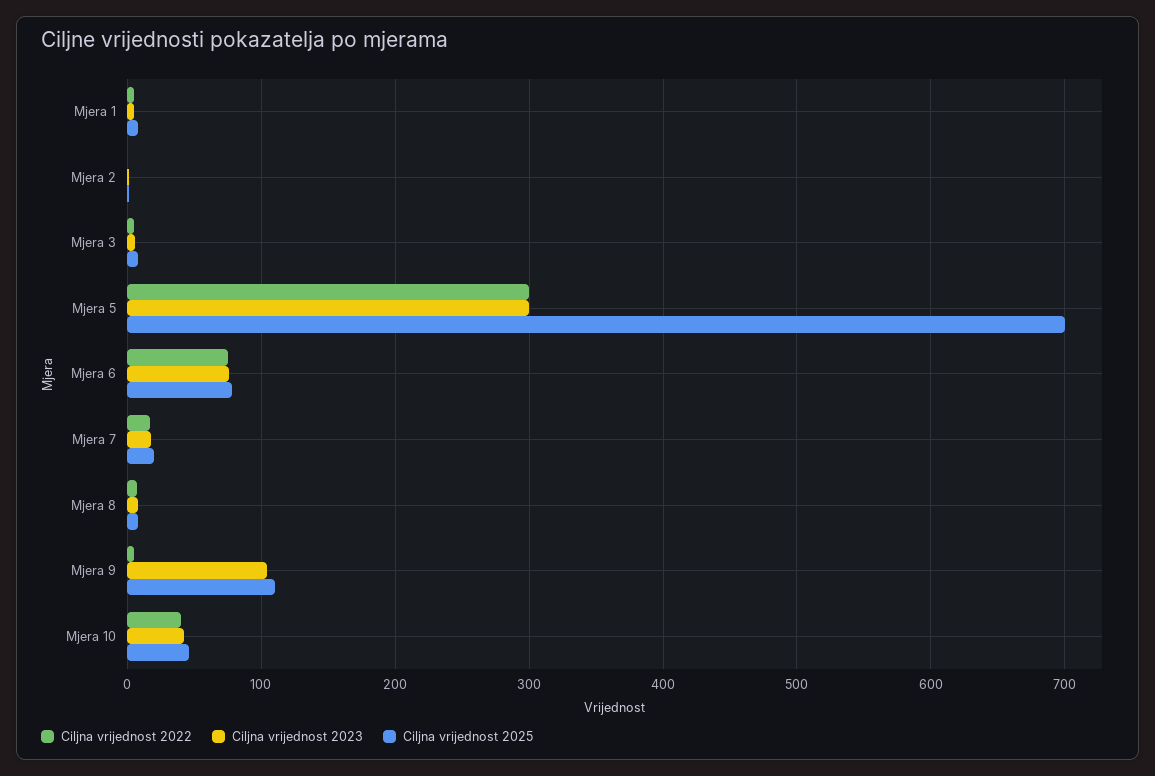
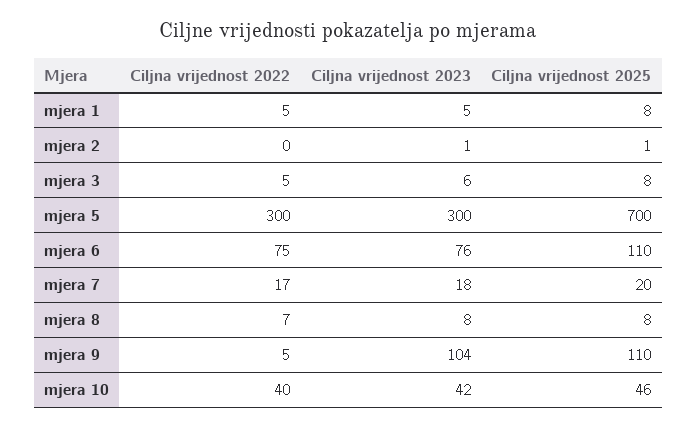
Ciljna vrijednost 2025, Mjera 6: 80 -> 110

